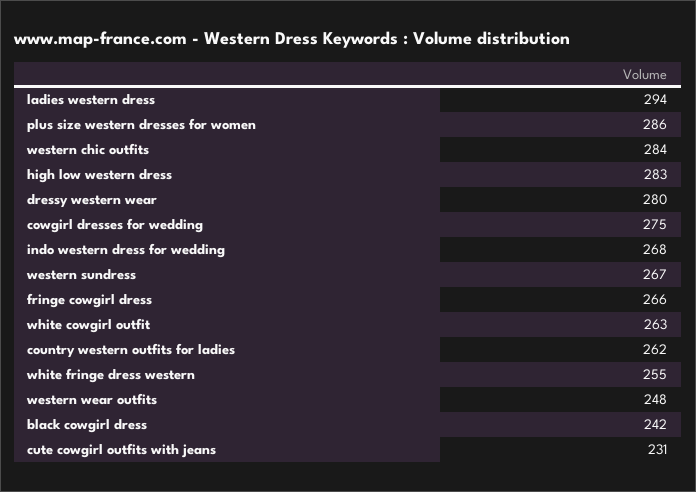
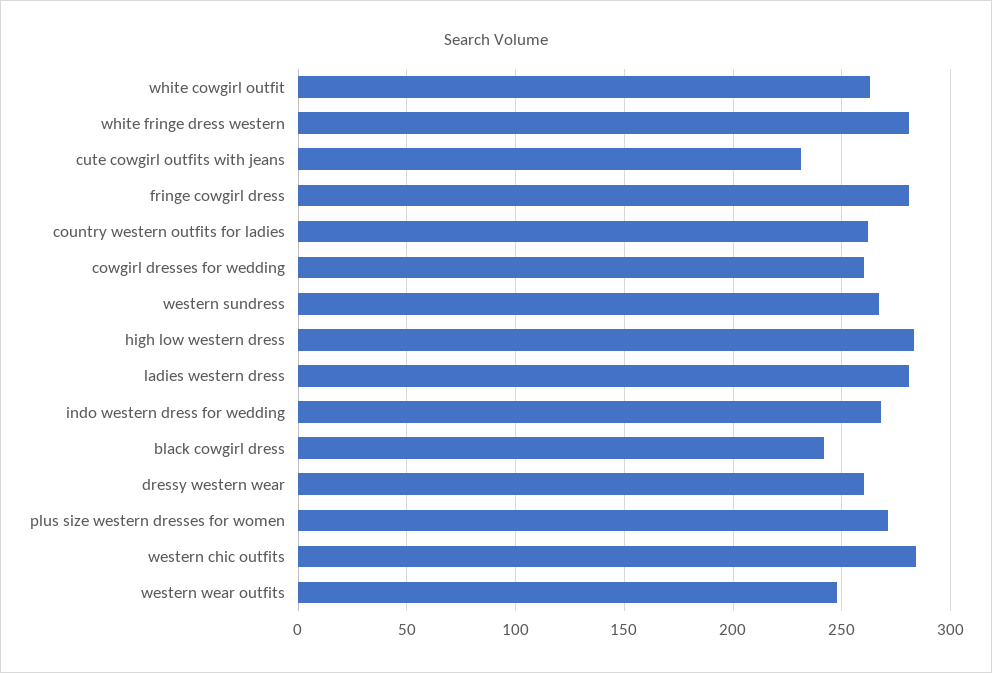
ladies western dress: 294 -> 280
plus size western dresses for women: 286 -> 270
dressy western wear: 280 -> 260
cowgirl dresses for wedding: 275 -> 260
fringe cowgirl dress: 266 -> 280
white fringe dress western: 255 -> 280

